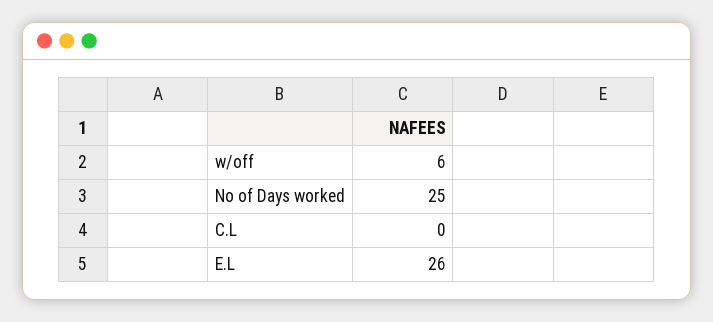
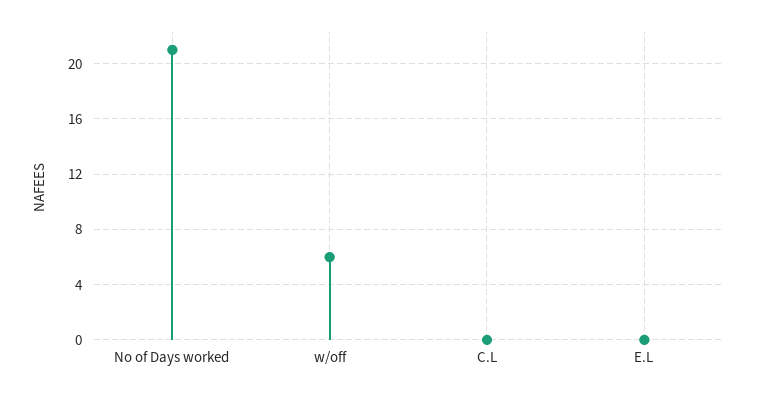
No of Days worked: 25 -> 21
E.L: 26 -> 0

